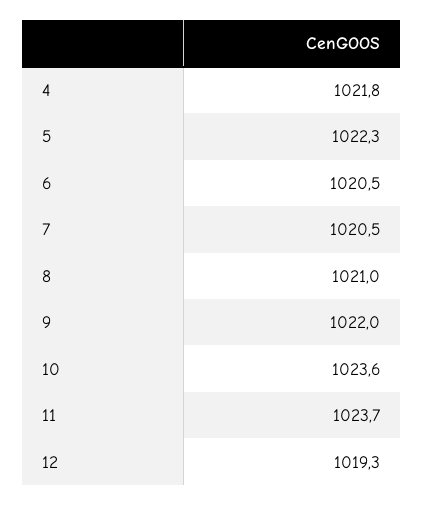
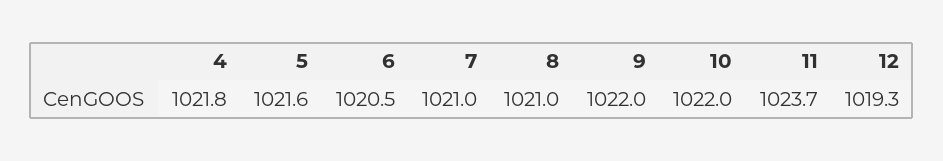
5: 1022.3 -> 1021.6
7: 1020.5 -> 1021
10: 1023.6 -> 1022

